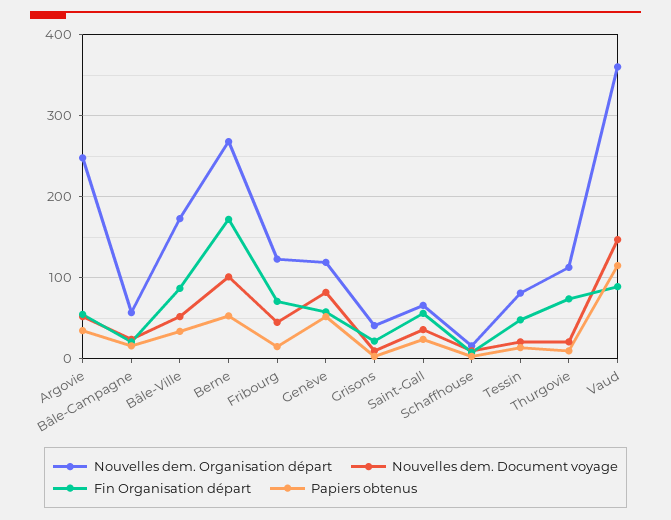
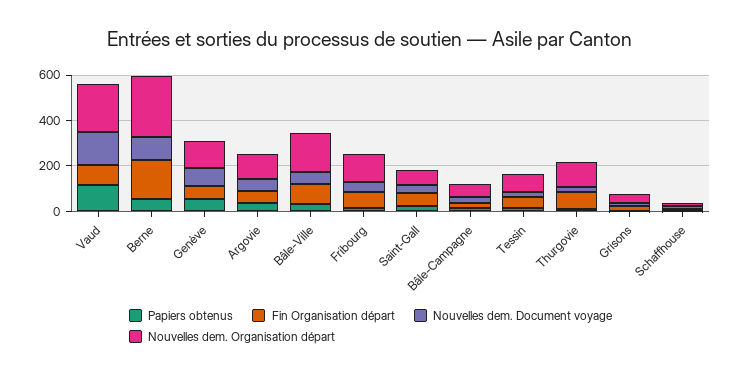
Nouvelles dem. Organisation départ, Argovie: 250 -> 100
Nouvelles dem. Organisation départ, Vaud: 360 -> 200

